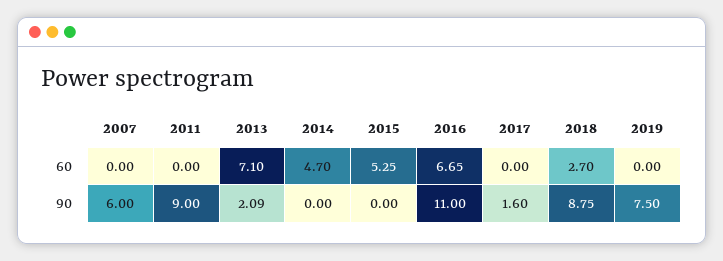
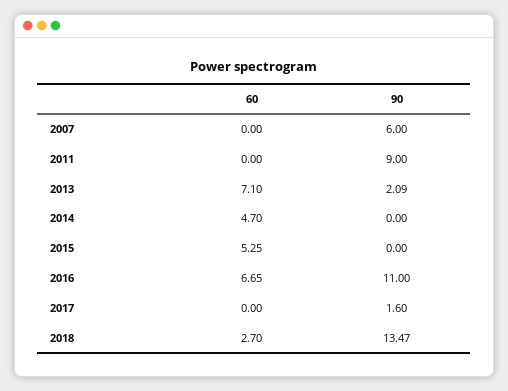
2019, 60: 0 -> none
2018, 90: 8.75 -> 13.47
2019, 90: 7.5 -> none

